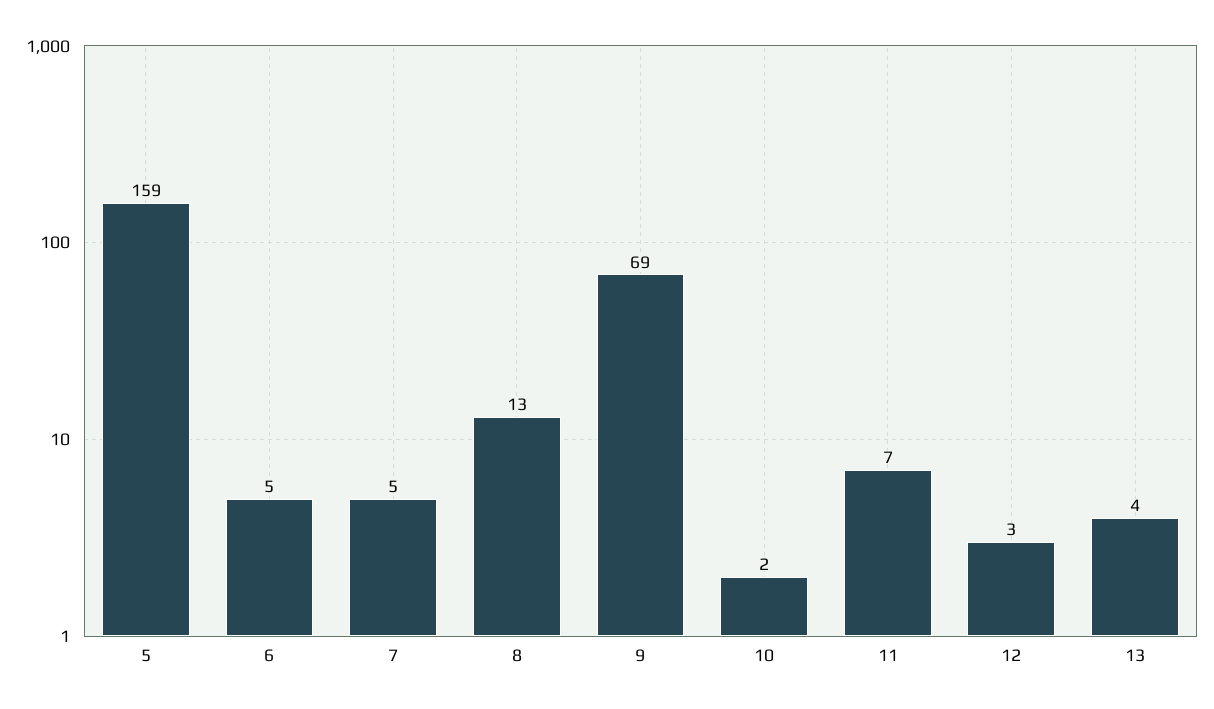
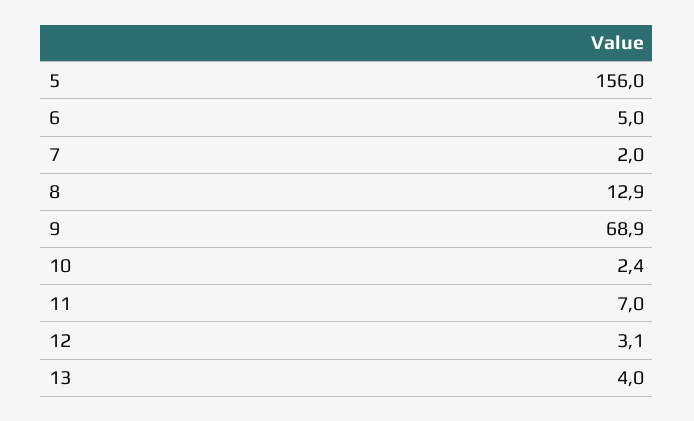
5: 159 -> 156
7: 5 -> 2

